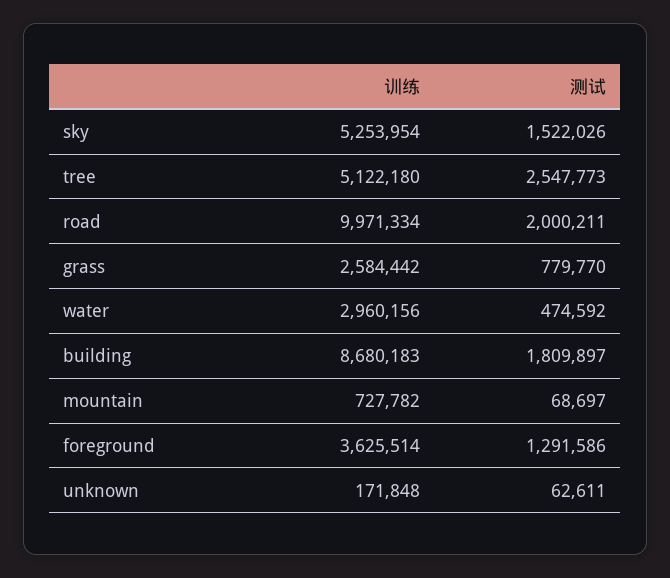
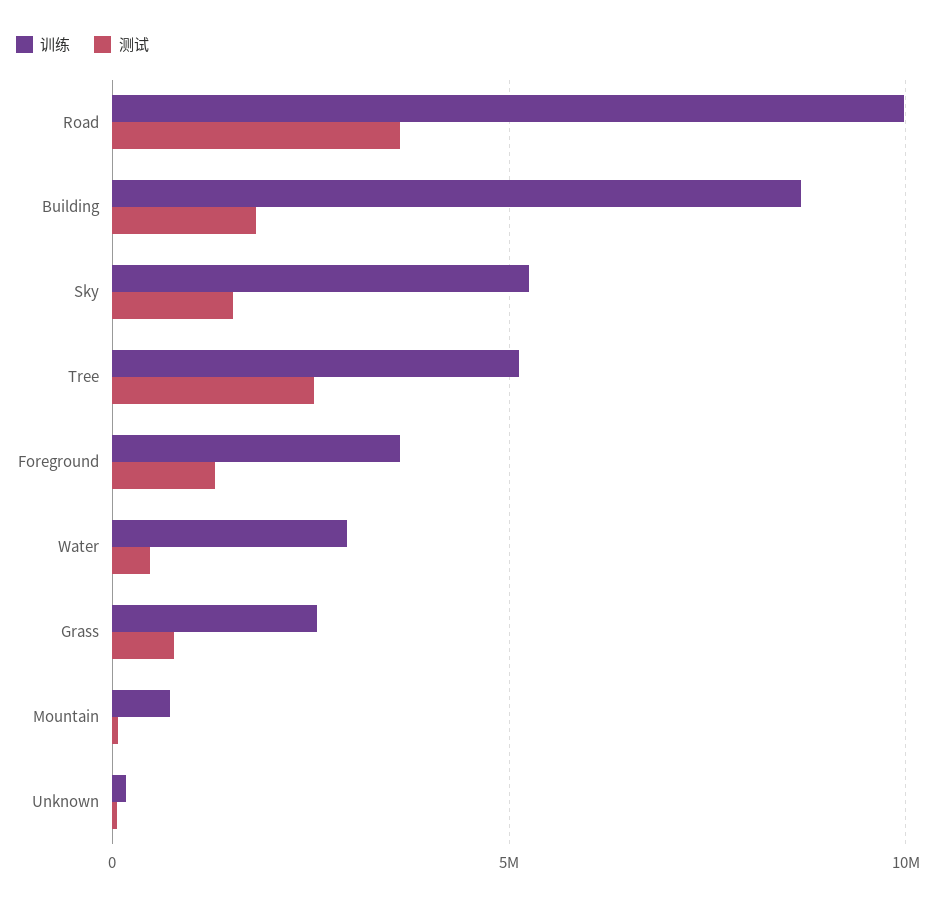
测试, road: 2000211 -> 3500000

